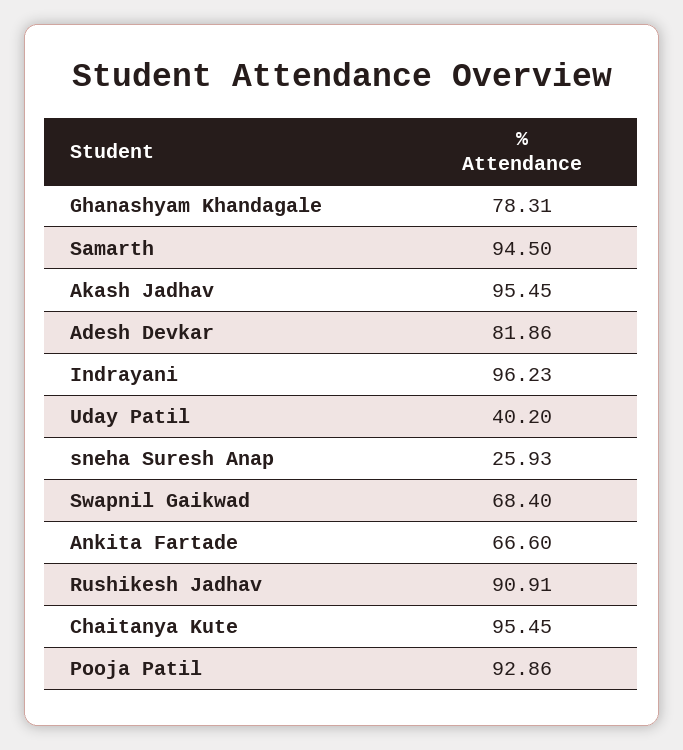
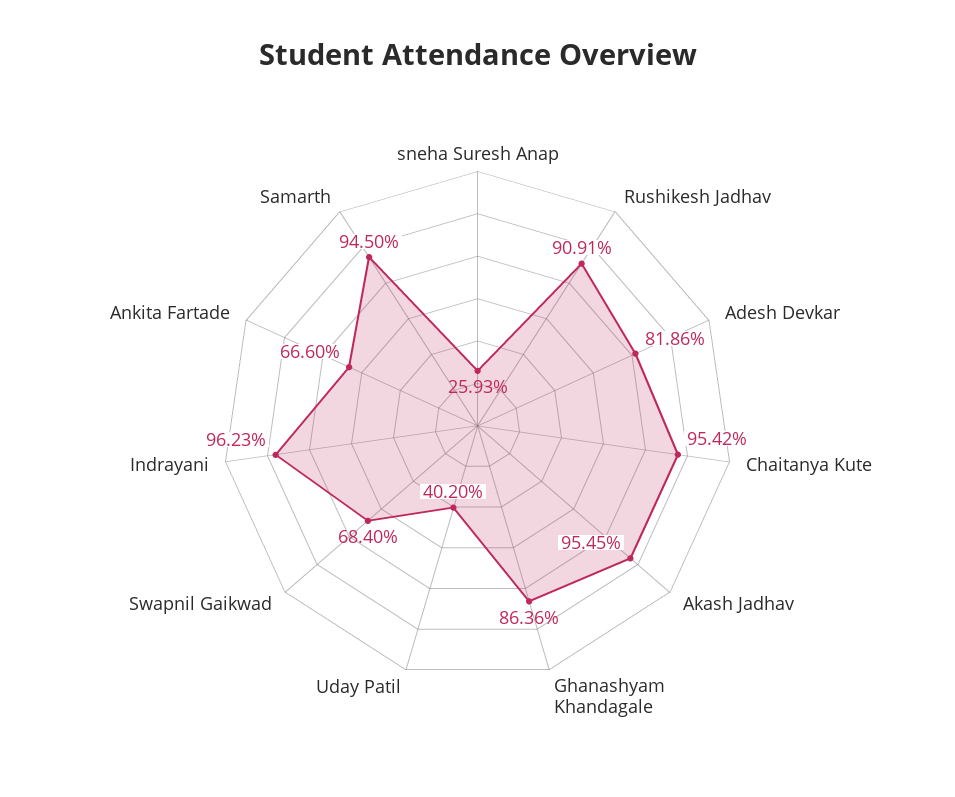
Ghanashyam Khandagale: 78.31 -> 86.36
Chaitanya Kute: 95.45 -> 95.42
Pooja Patil: 92.86 -> none

